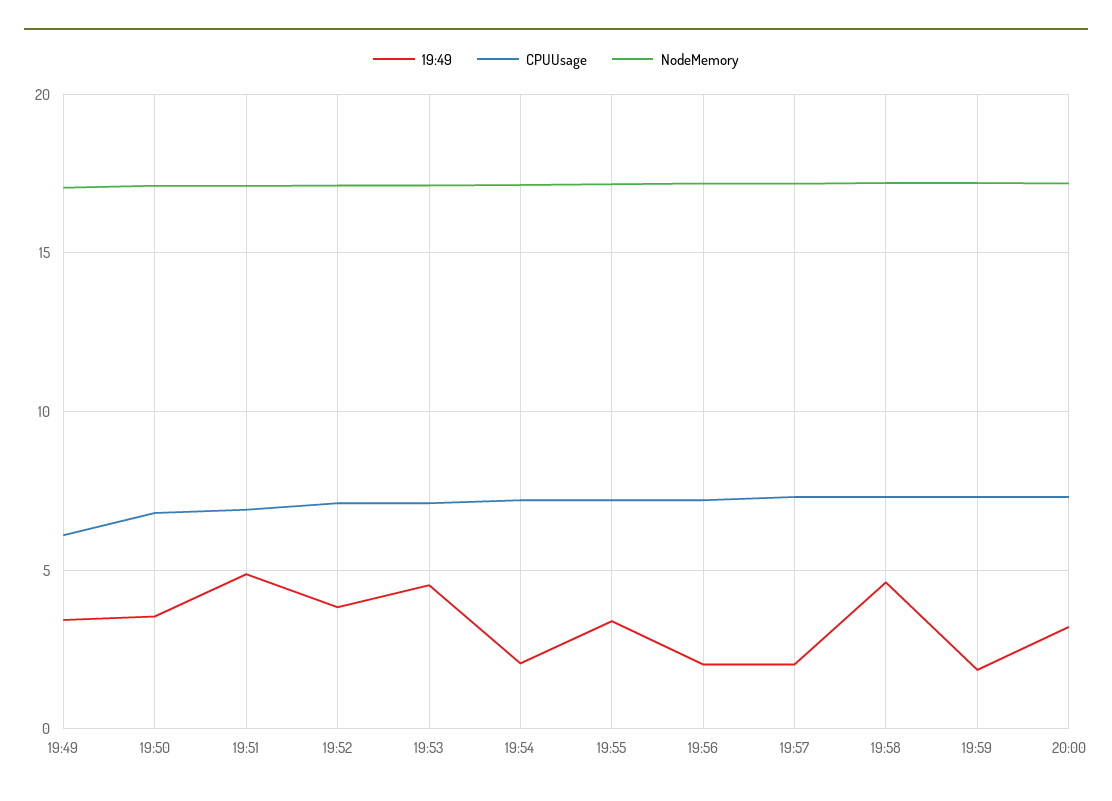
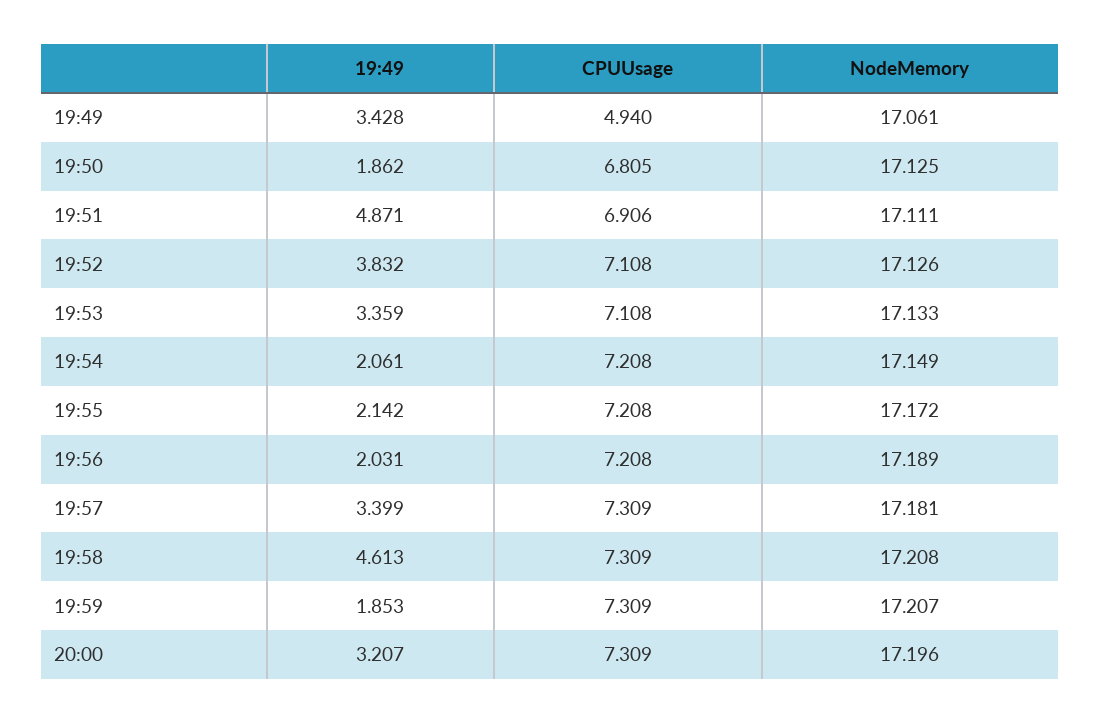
CPUUsage, 19:49: 6 -> 4.94
19:49, 19:50: 3.5 -> 1.862
19:49, 19:53: 4.5 -> 3.359
19:49, 19:55: 3.5 -> 2.142
19:49, 19:57: 2 -> 3.399

